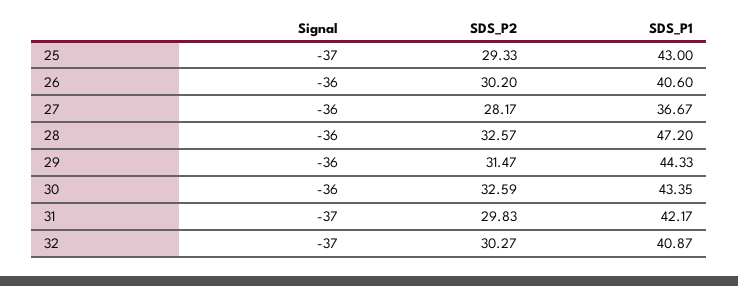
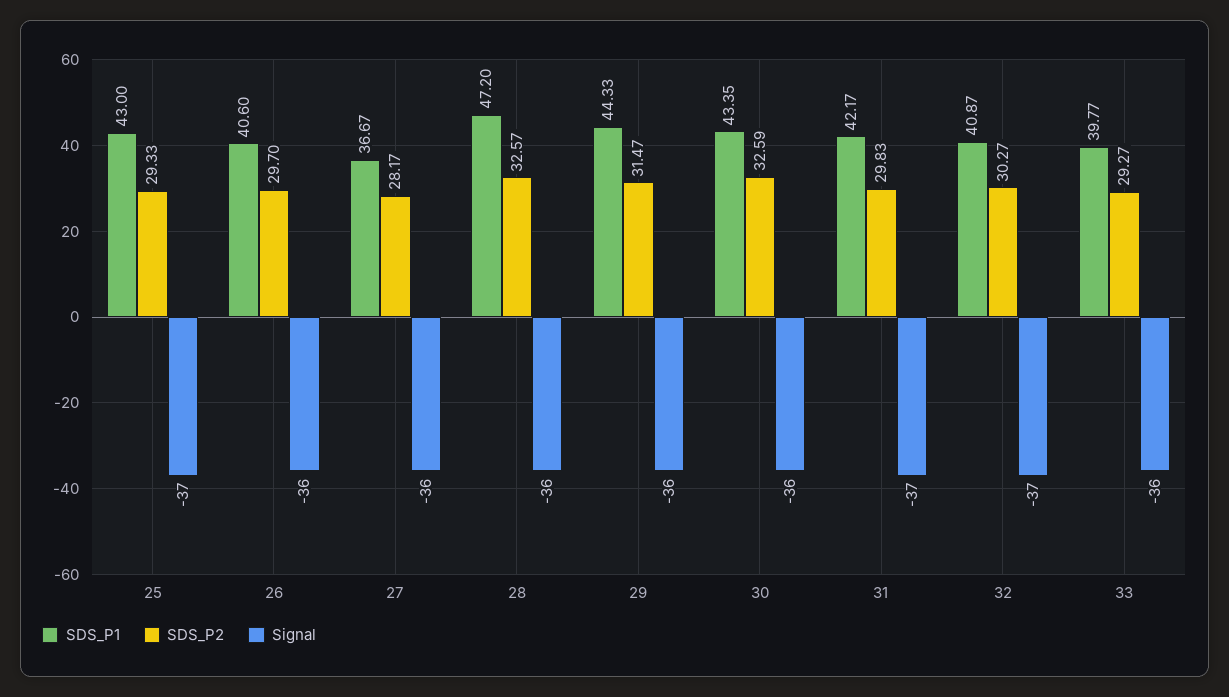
SDS_P2, 26: 30.2 -> 29.7
SDS_P1, 33: none -> 39.77
SDS_P2, 33: none -> 29.27
Signal, 33: none -> -36

